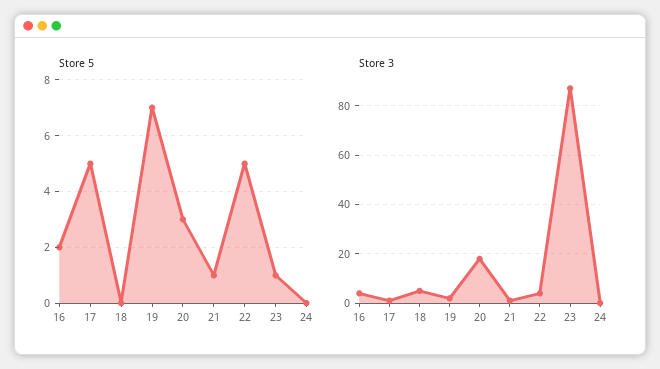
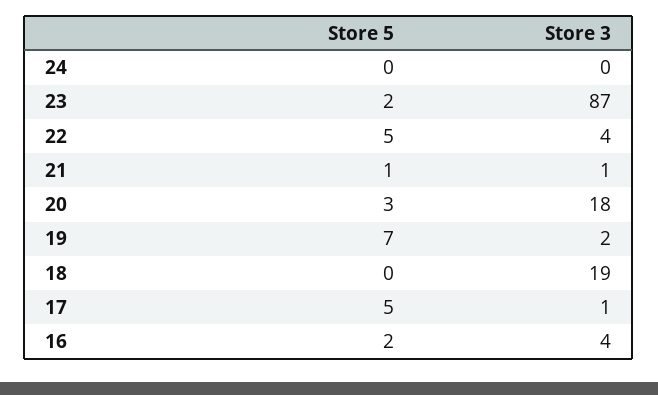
Store 5, 23: 1 -> 2
Store 3, 18: 5 -> 19

